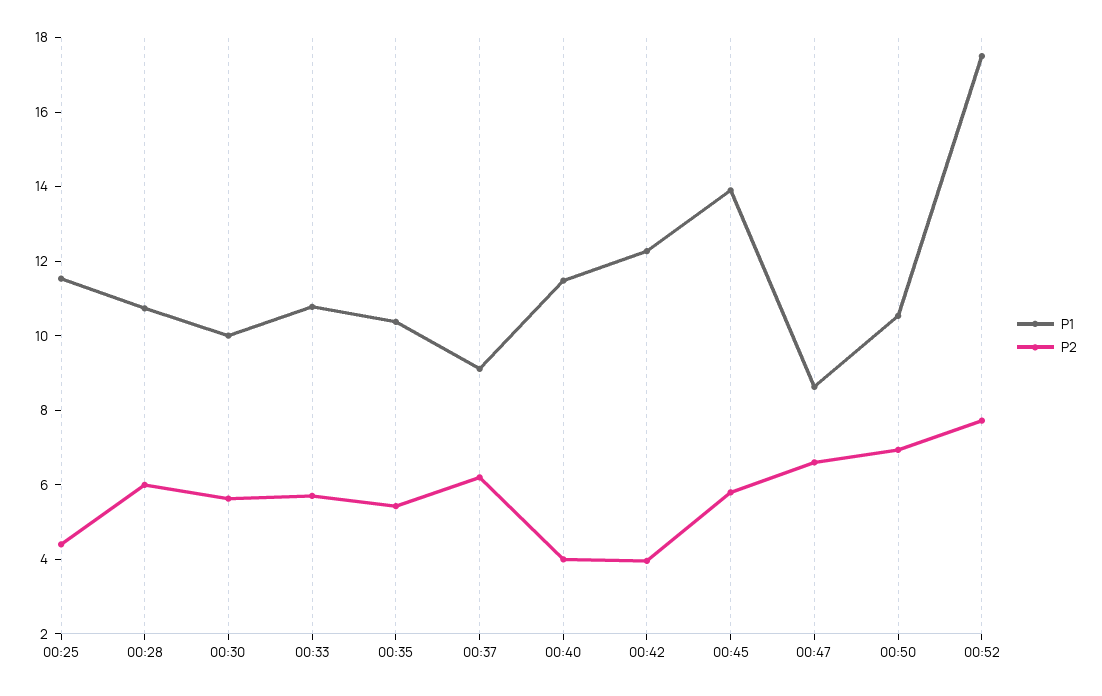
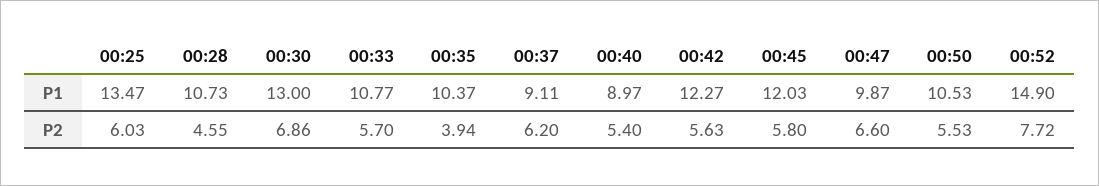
P1, 00:25: 11.5 -> 13.47
P2, 00:25: 4.5 -> 6.03
P2, 00:28: 6 -> 4.55
P1, 00:30: 10 -> 13
P2, 00:30: 5.5 -> 6.86
P2, 00:35: 5.5 -> 3.94
P1, 00:40: 11.5 -> 8.97
P2, 00:40: 4 -> 5.4
P2, 00:42: 4 -> 5.63
P1, 00:45: 14 -> 12.03
P1, 00:47: 8.5 -> 9.87
P2, 00:50: 7 -> 5.53
P1, 00:52: 17.5 -> 14.9

